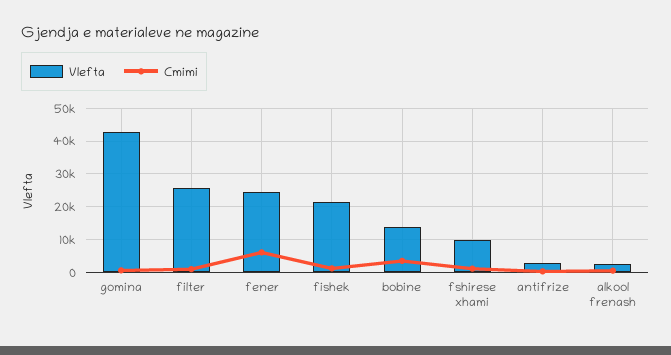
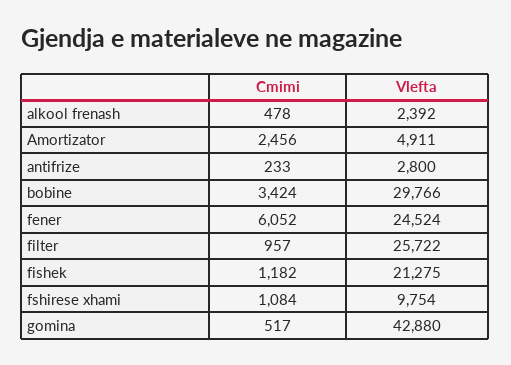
Vlefta, bobine: 14000 -> 29766
Cmimi, Amortizator: none -> 2456
Vlefta, Amortizator: none -> 4911

